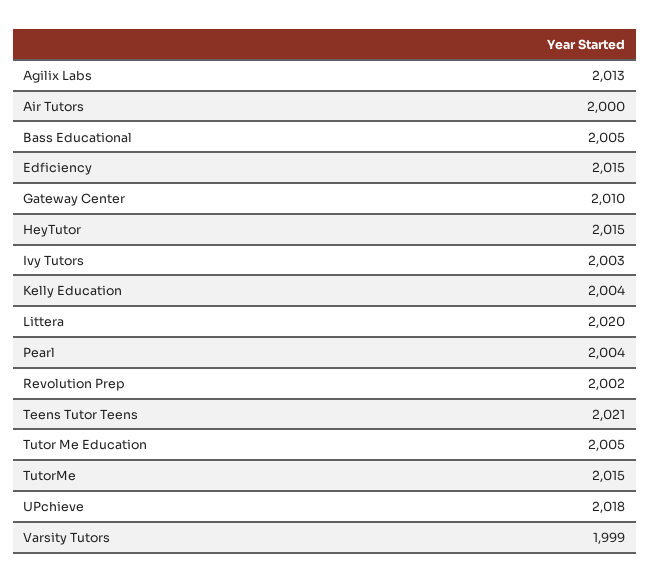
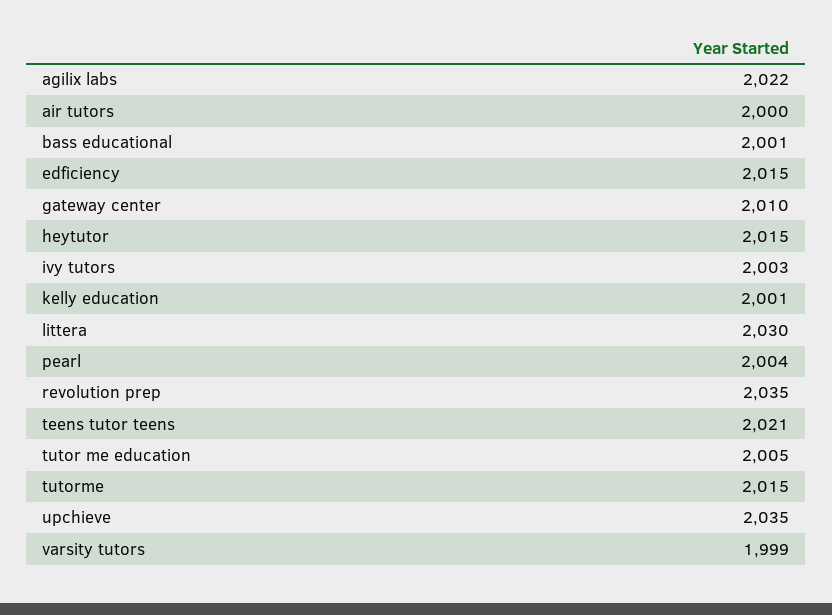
Agilix Labs: 2013 -> 2022
Bass Educational: 2005 -> 2001
Kelly Education: 2004 -> 2001
Littera: 2020 -> 2030
Revolution Prep: 2002 -> 2035
UPchieve: 2018 -> 2035

